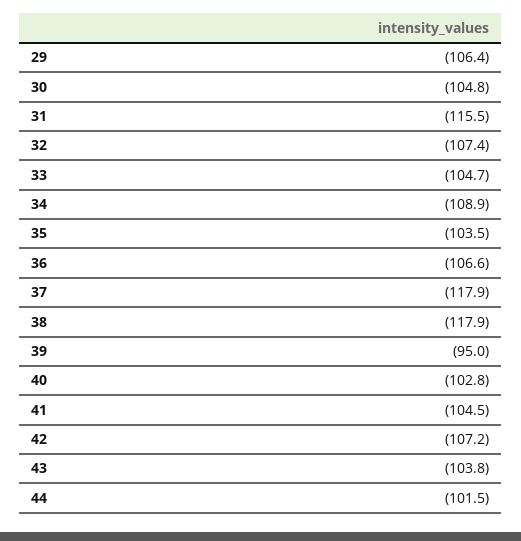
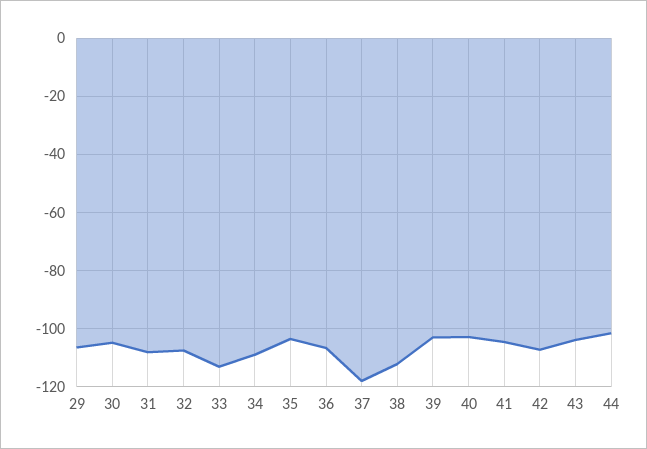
31: -115.5 -> -107.5
33: -104.7 -> -112.5
38: -117.9 -> -112.5
39: -95 -> -102.5

